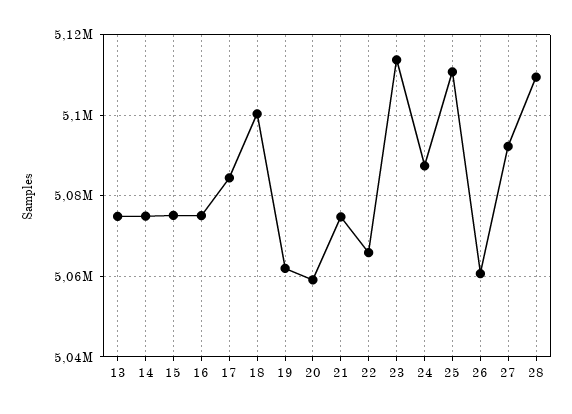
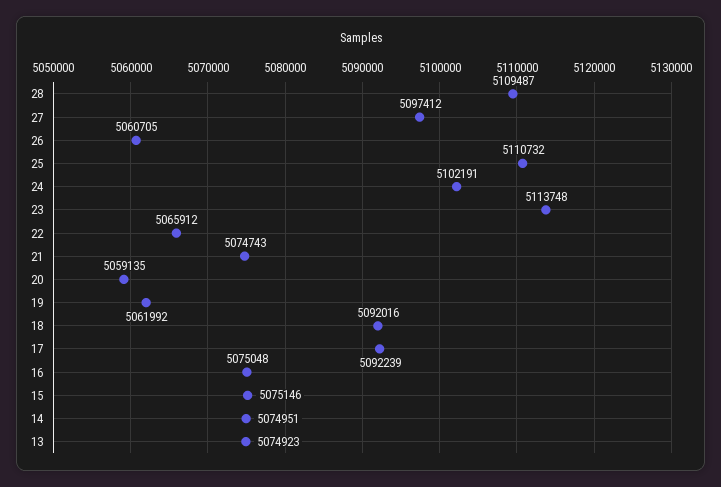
17: 5084000 -> 5092239
18: 5100000 -> 5092016
24: 5088000 -> 5102191
27: 5092000 -> 5097412

